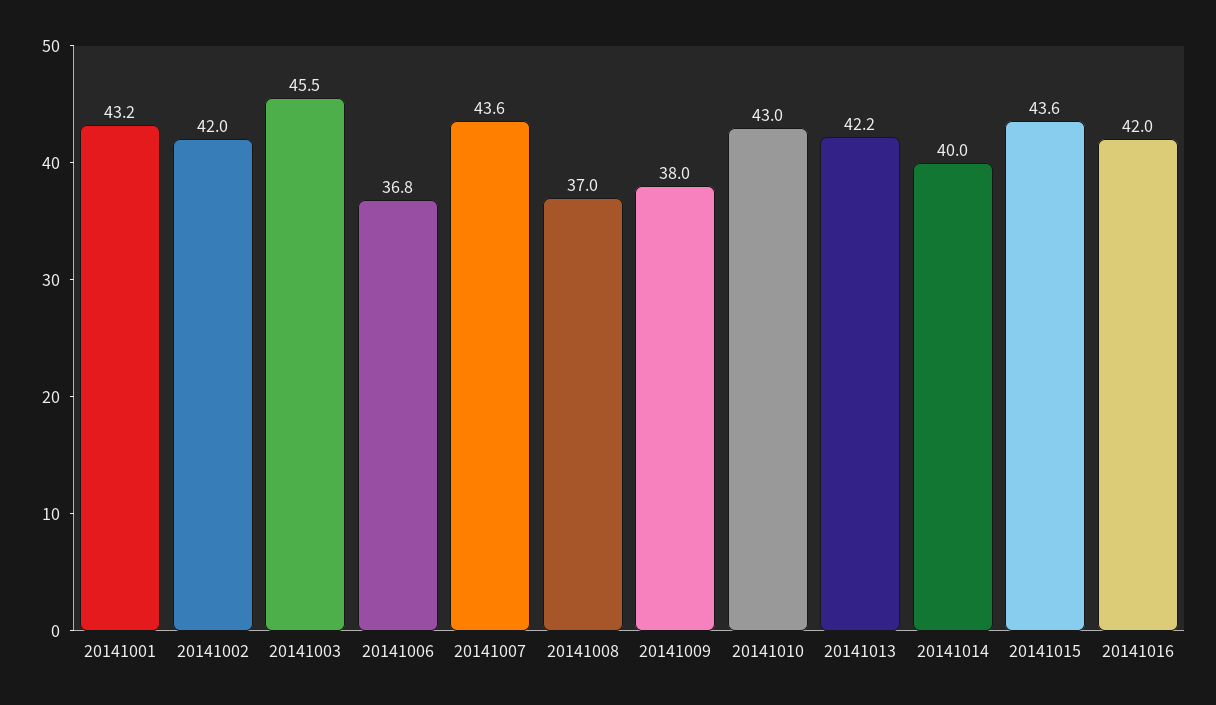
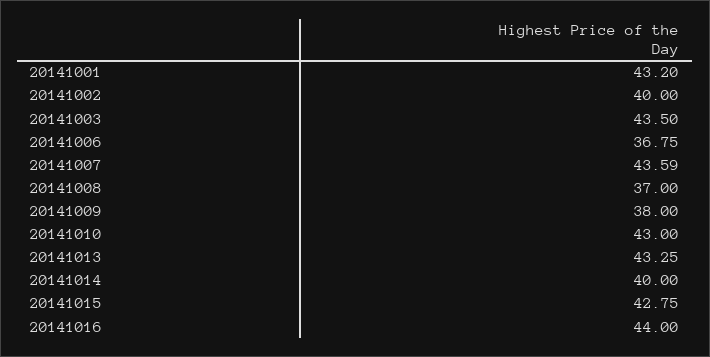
20141002: 42 -> 40
20141003: 45.5 -> 43.5
20141013: 42.2 -> 43.25
20141015: 43.6 -> 42.75
20141016: 42 -> 44

